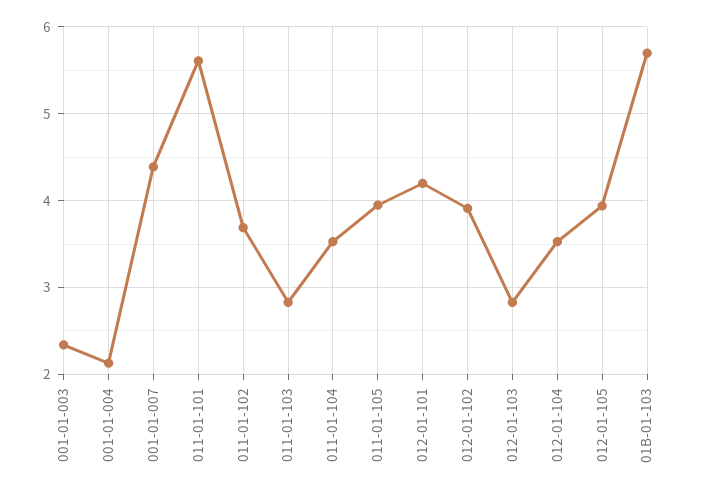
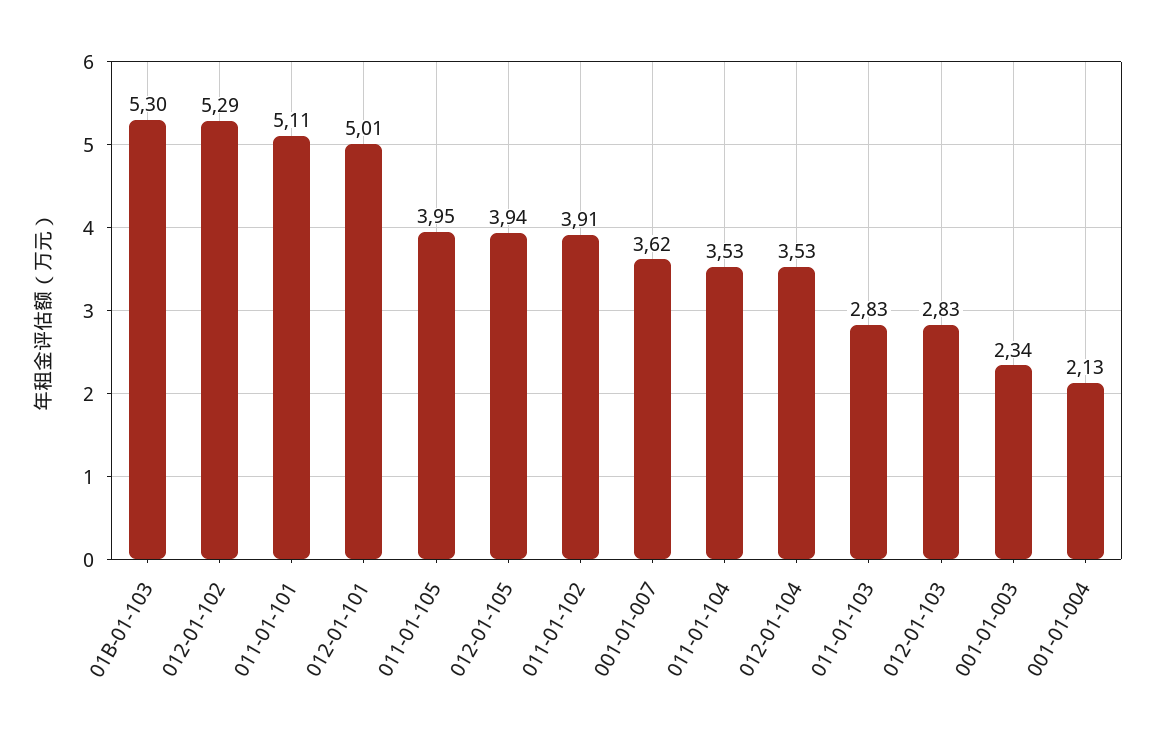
001-01-007: 4.4 -> 3.62
011-01-101: 5.6 -> 5.11
011-01-102: 3.7 -> 3.91
012-01-101: 4.2 -> 5.01
012-01-102: 3.9 -> 5.29
01B-01-103: 5.7 -> 5.3

